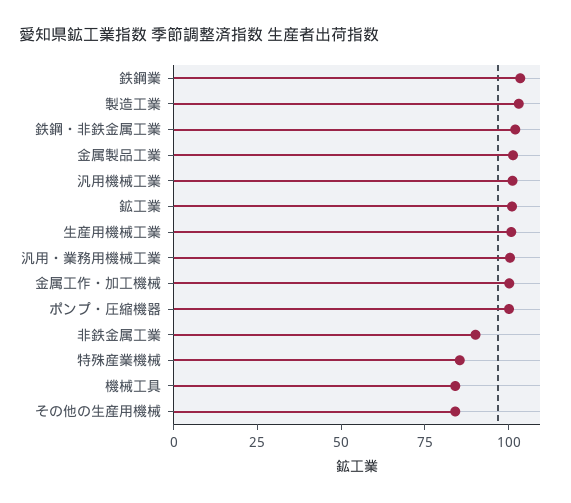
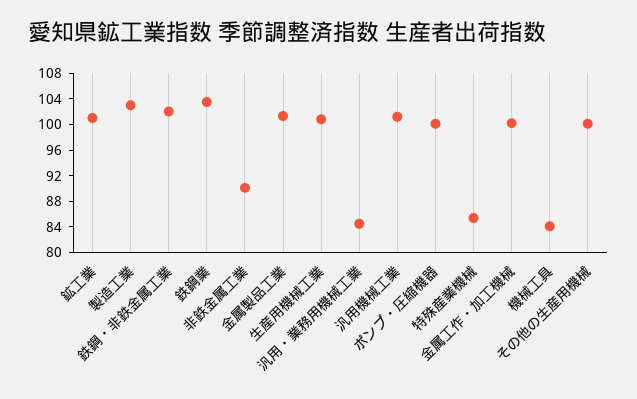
汎用・業務用機械工業: 100 -> 84
その他の生産用機械: 85 -> 100

